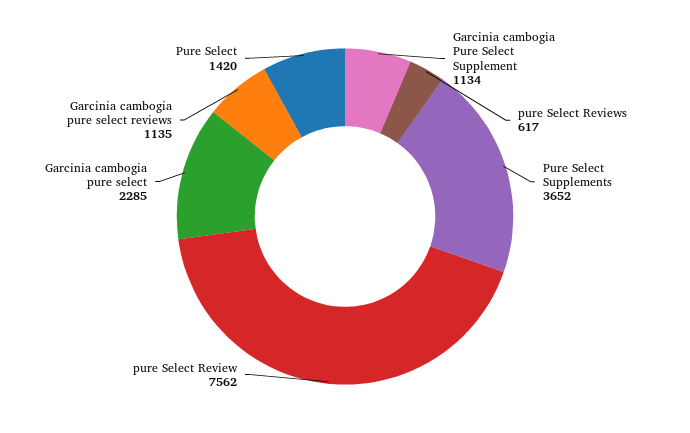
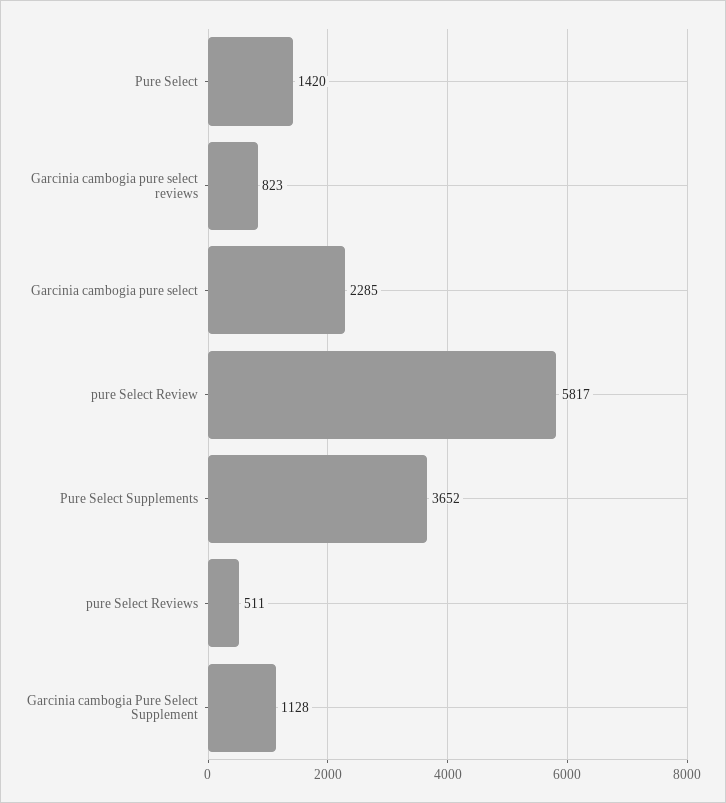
Garcinia cambogia Pure Select Supplement: 1134 -> 1128
pure Select Reviews: 617 -> 511
pure Select Review: 7562 -> 5817
Garcinia cambogia pure select reviews: 1135 -> 823

